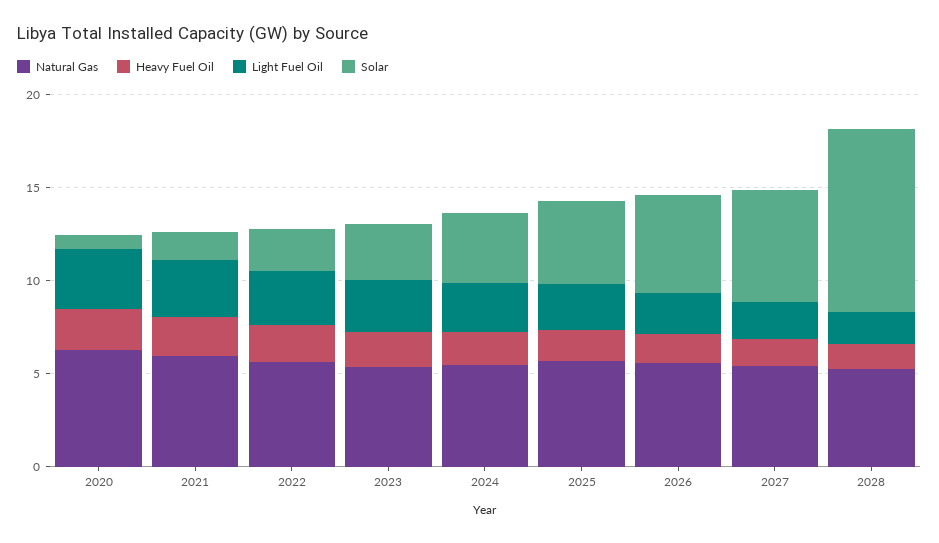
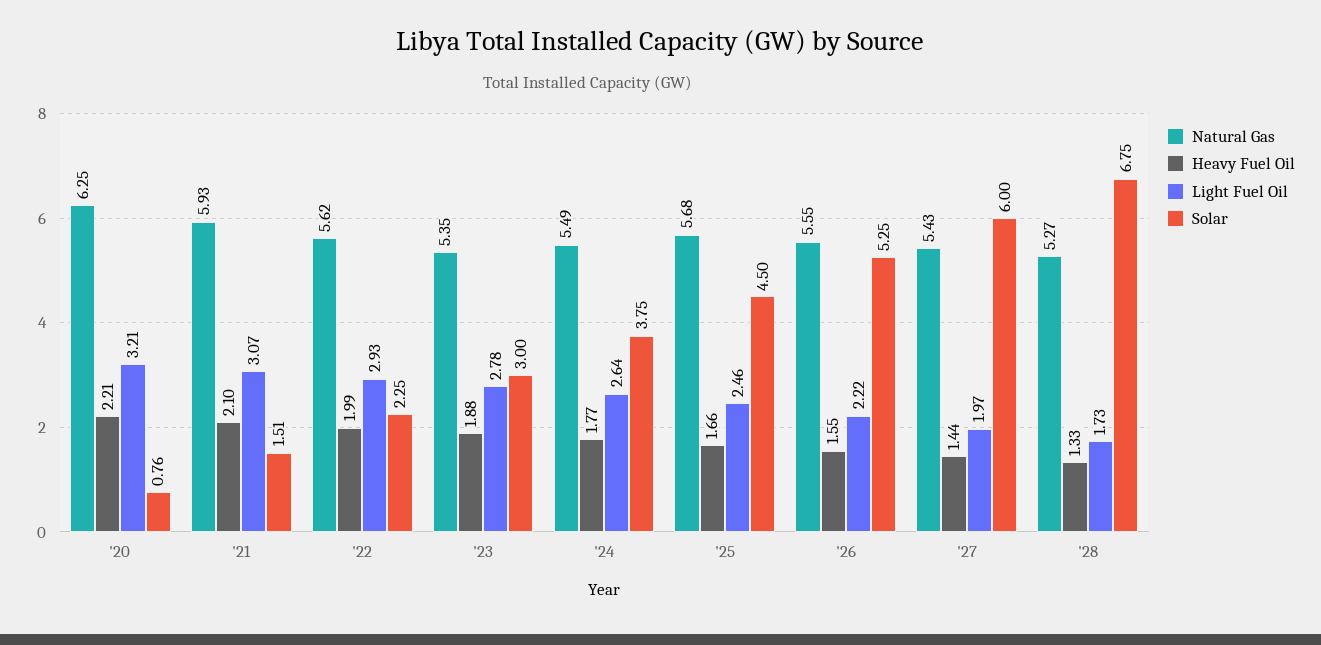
Solar, 2028: 10 -> 6.75

